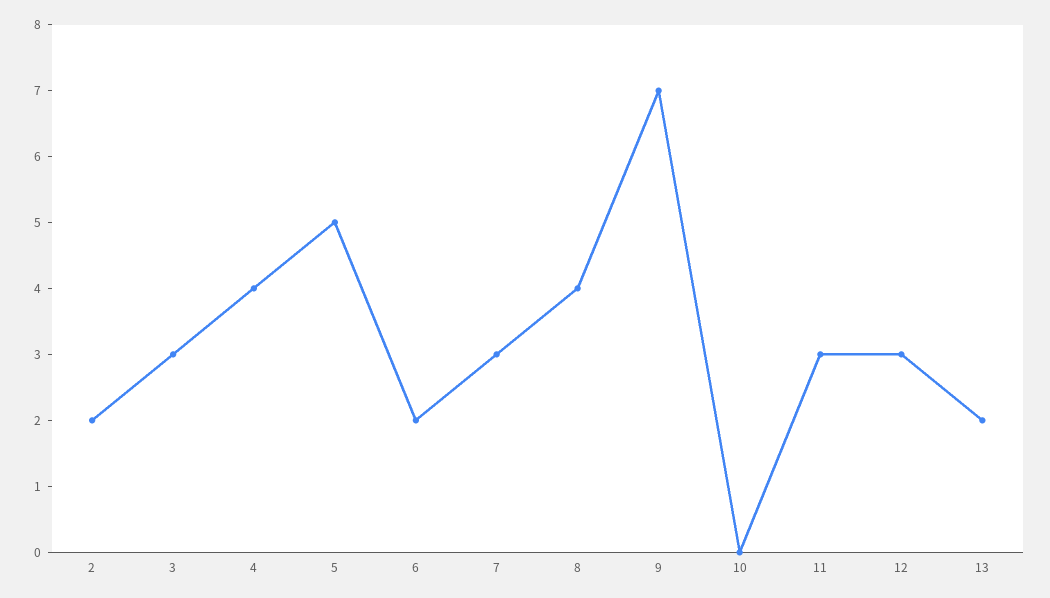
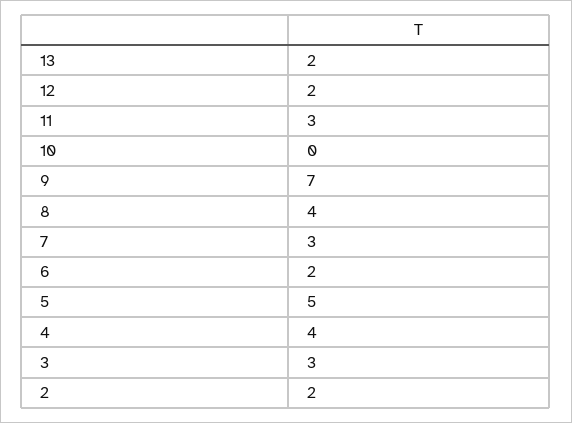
12: 3 -> 2

